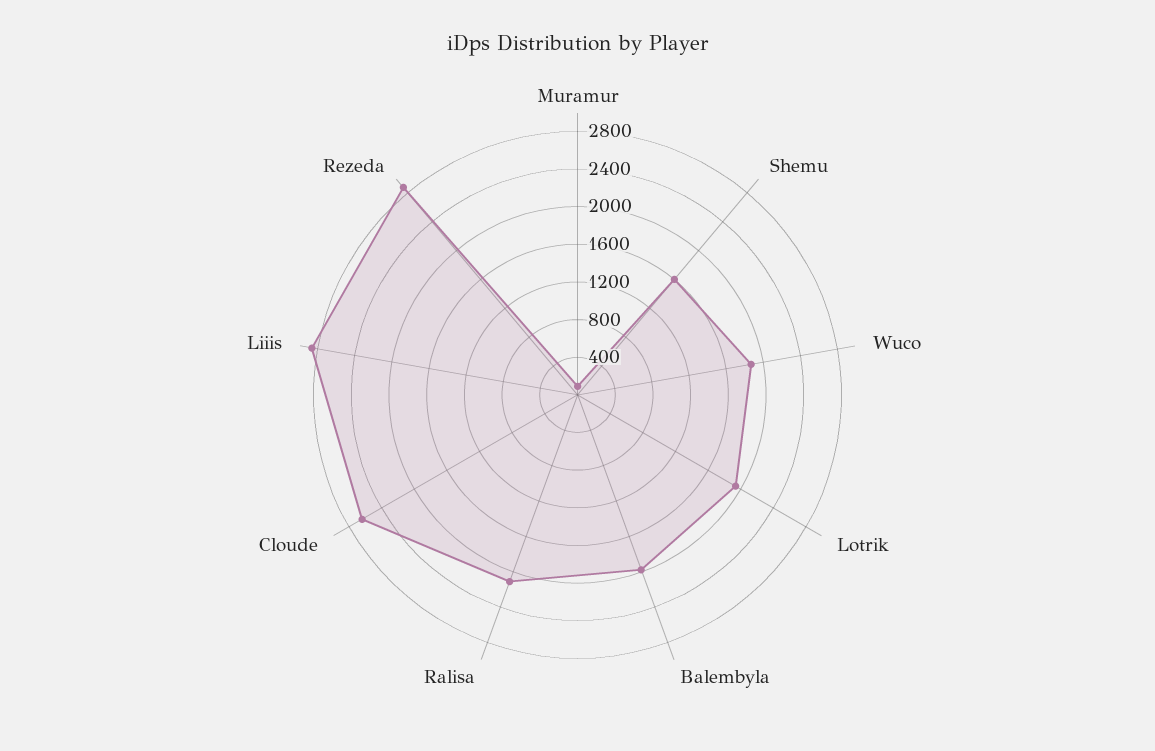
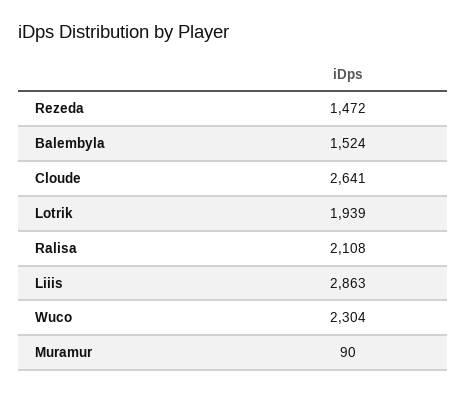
Shemu: 1600 -> none
Wuco: 1900 -> 2304
Balembyla: 2000 -> 1524
Rezeda: 2900 -> 1472

